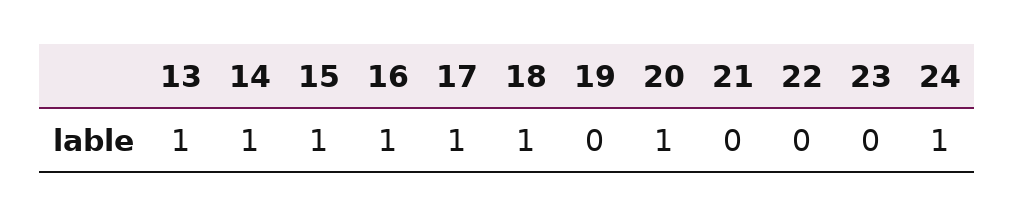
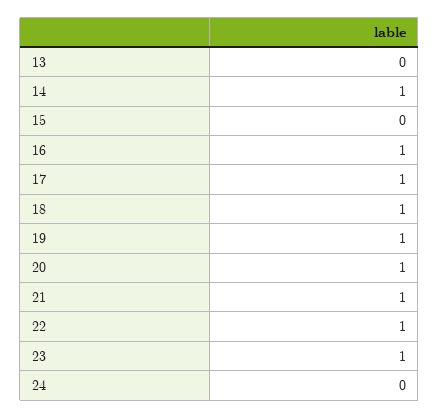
13: 1 -> 0
15: 1 -> 0
19: 0 -> 1
21: 0 -> 1
22: 0 -> 1
23: 0 -> 1
24: 1 -> 0

